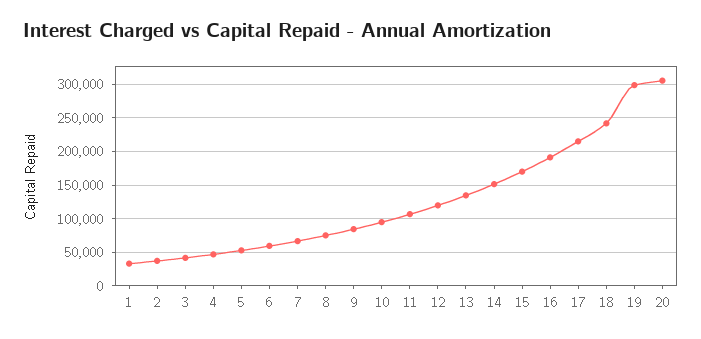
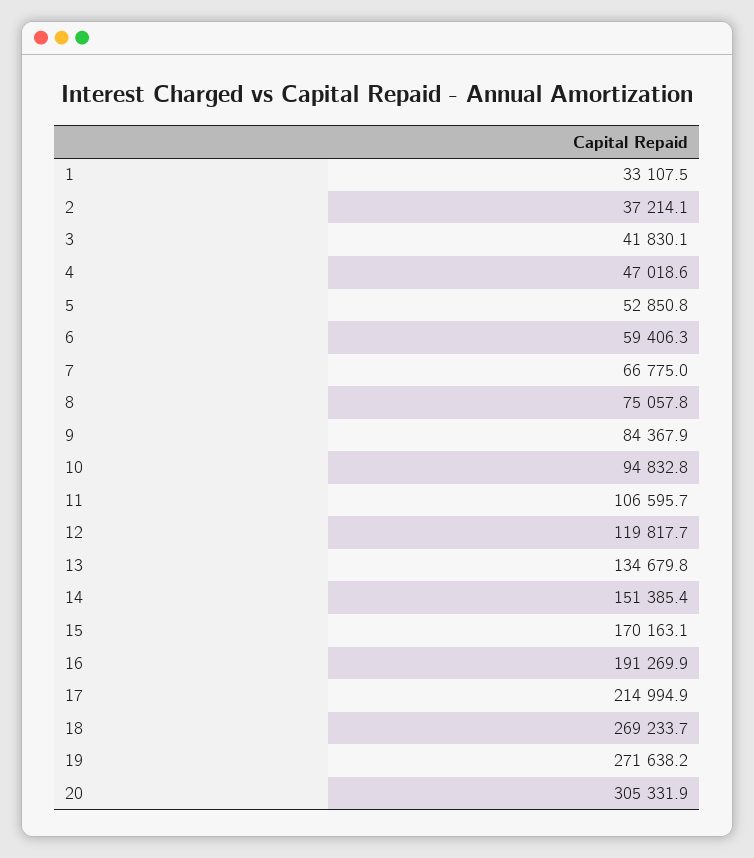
18: 240000 -> 269233.7
19: 300000 -> 271638.2

